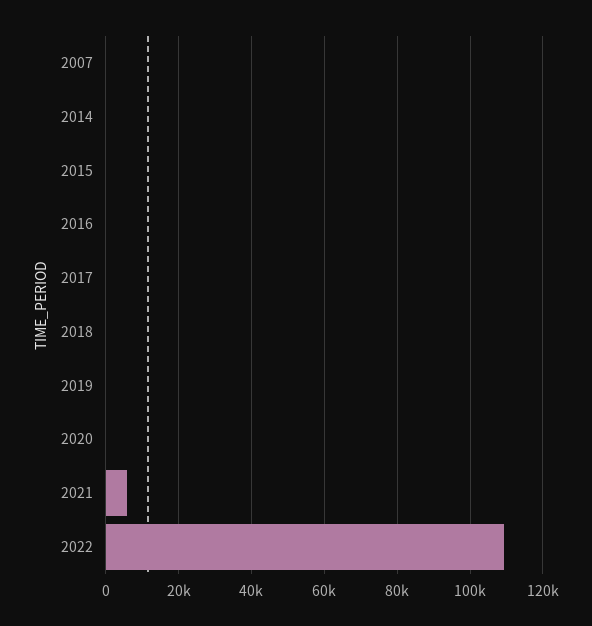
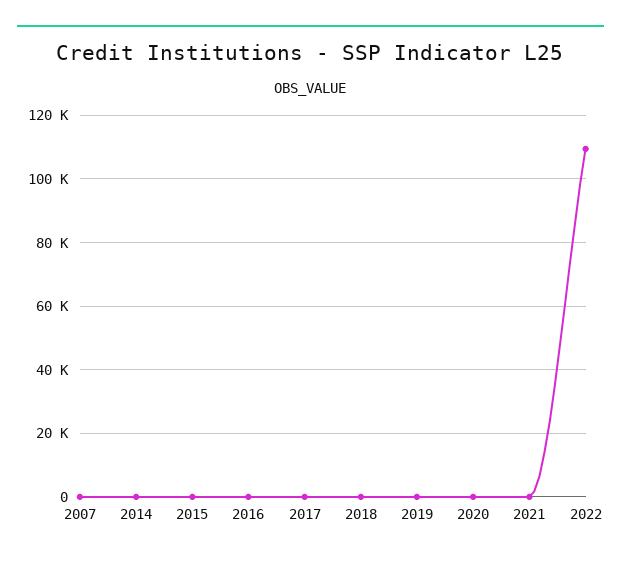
2021: 6000 -> 0

